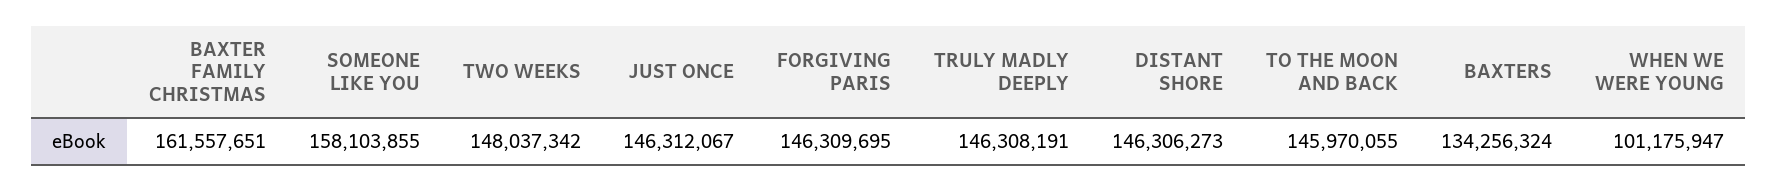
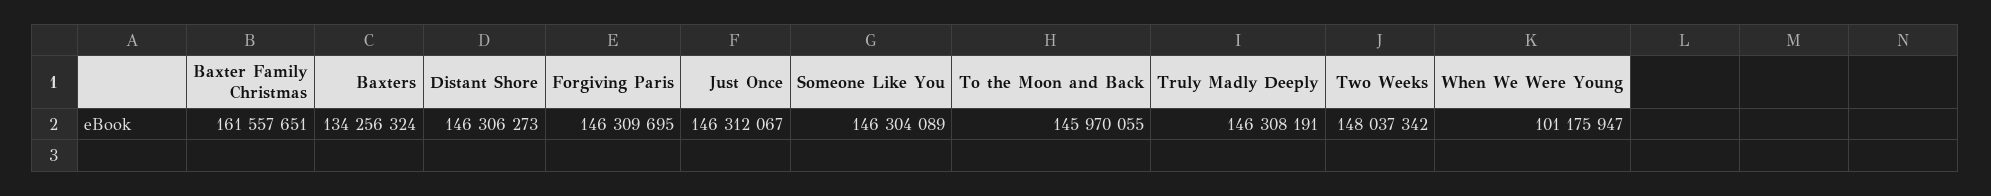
SOMEONE LIKE YOU: 158103855 -> 146304089

